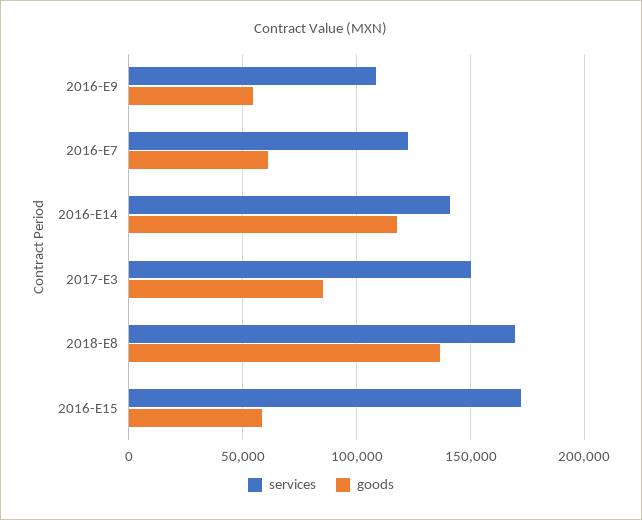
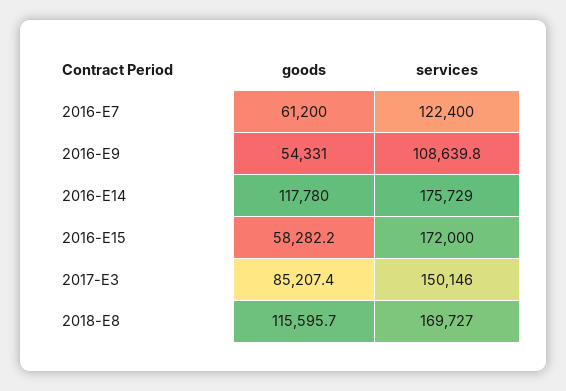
services, 2016-E14: 140000 -> 175729
goods, 2018-E8: 135000 -> 115595.7

